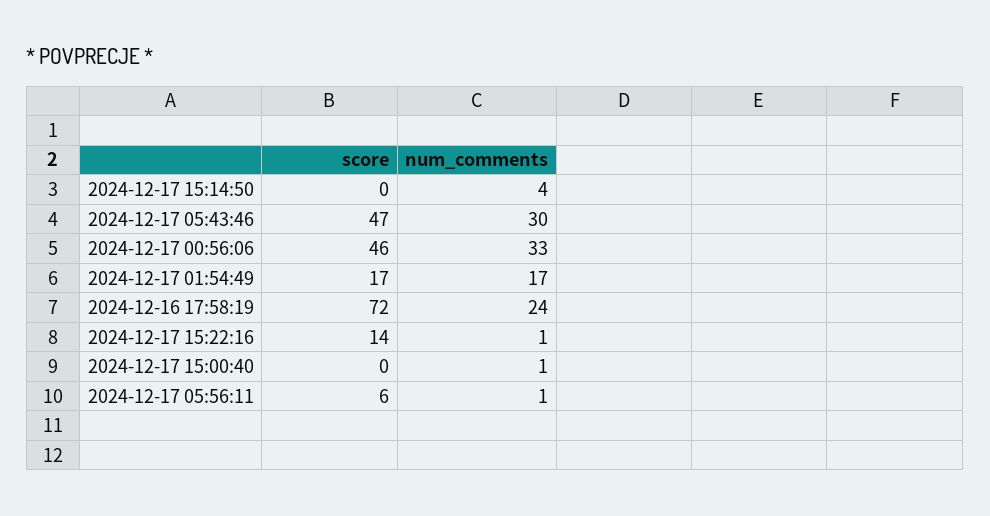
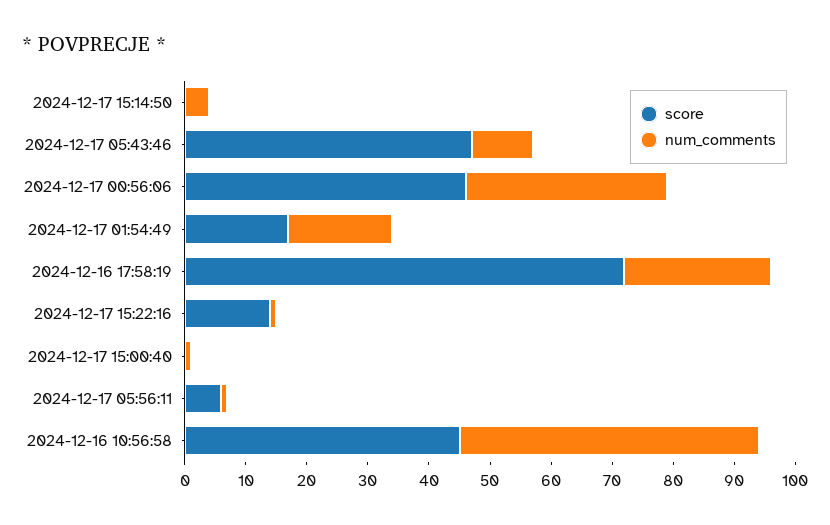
num_comments, 2024-12-17 05:43:46: 30 -> 10
score, 2024-12-16 10:56:58: none -> 45
num_comments, 2024-12-16 10:56:58: none -> 50

